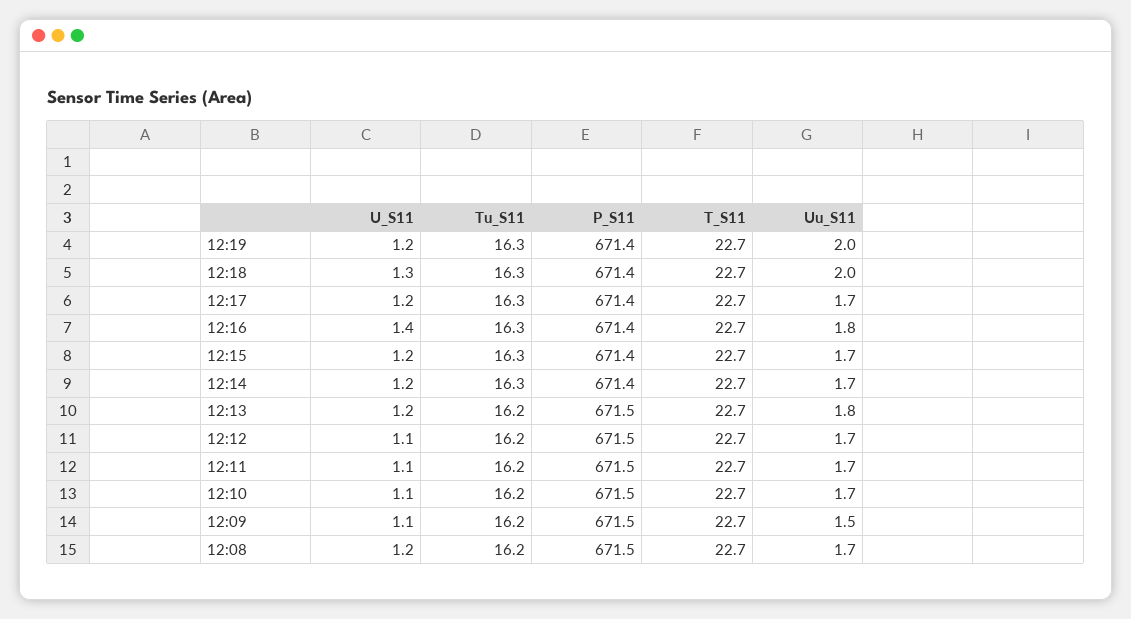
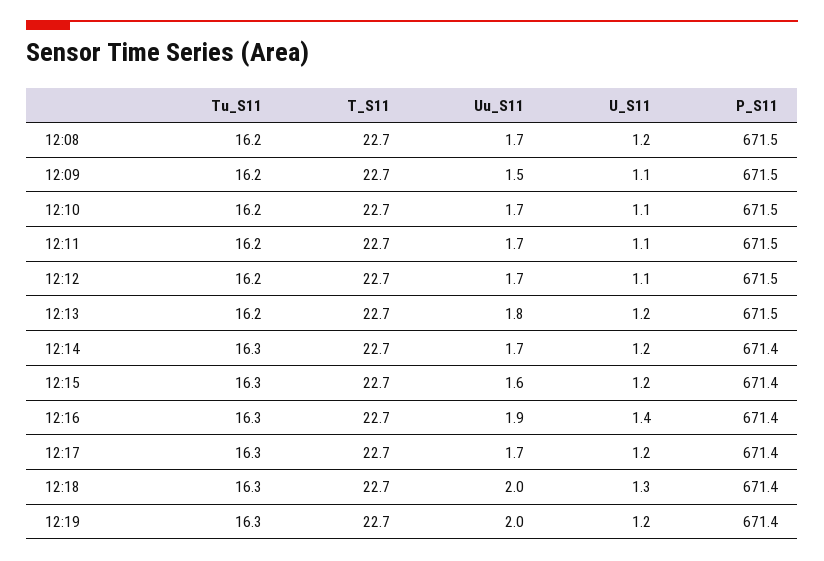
Uu_S11, 12:16: 1.8 -> 1.9
Uu_S11, 12:15: 1.7 -> 1.6

